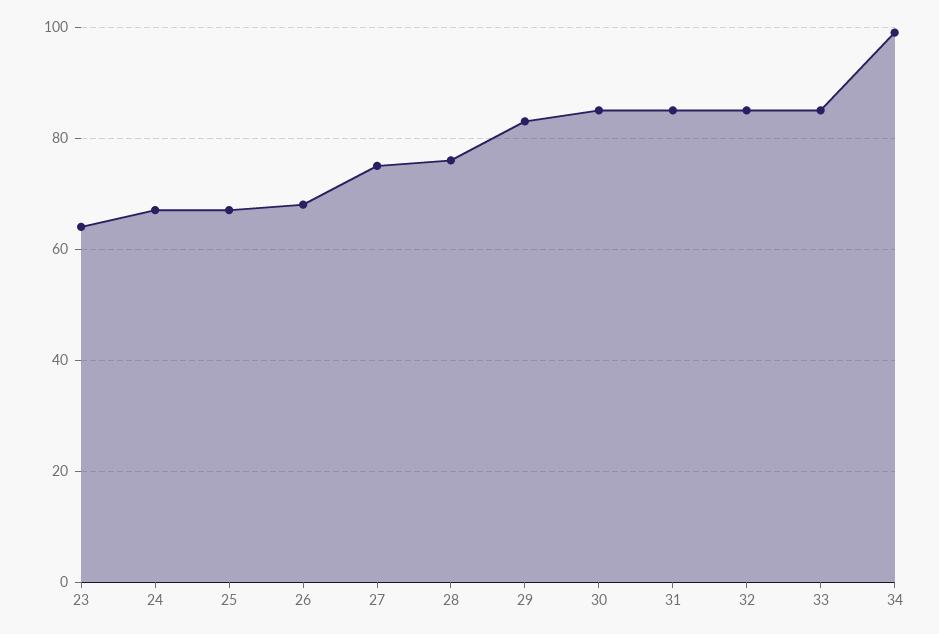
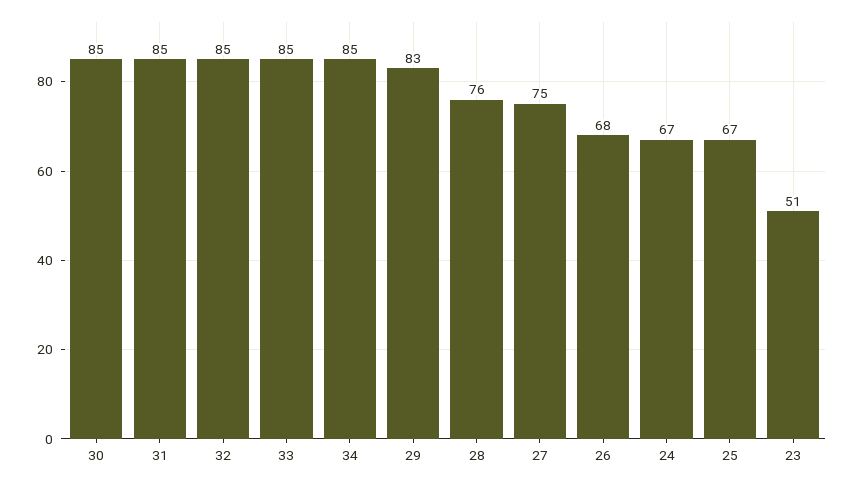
23: 65 -> 51
34: 100 -> 85

